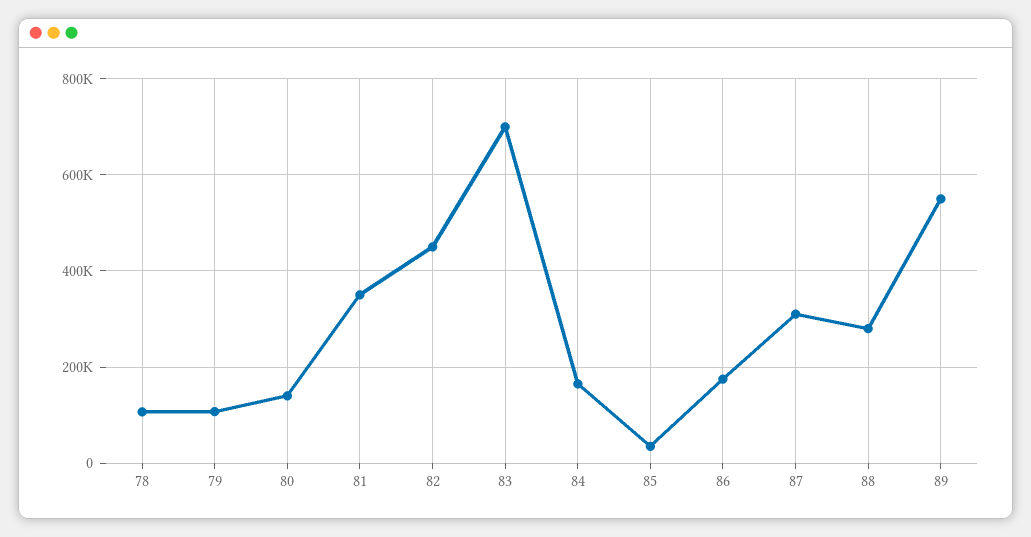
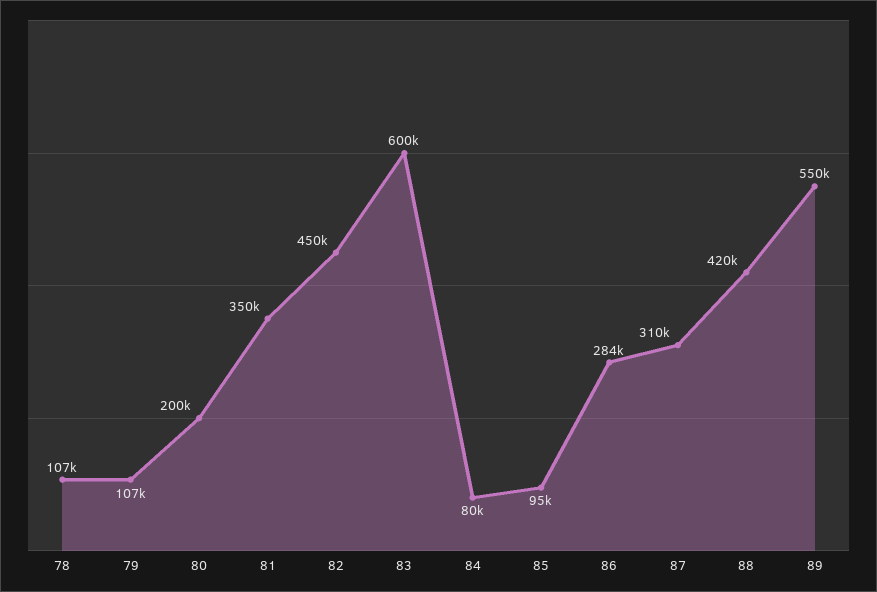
80: 140000 -> 200000
83: 700000 -> 600000
84: 160000 -> 80000
85: 40000 -> 95000
86: 180000 -> 284000
88: 280000 -> 420000

